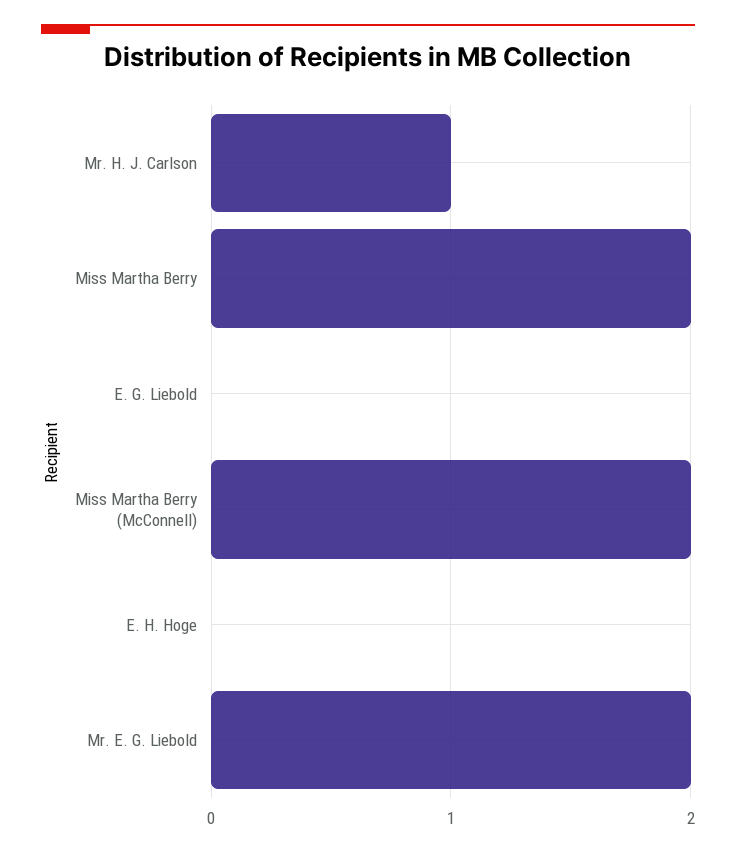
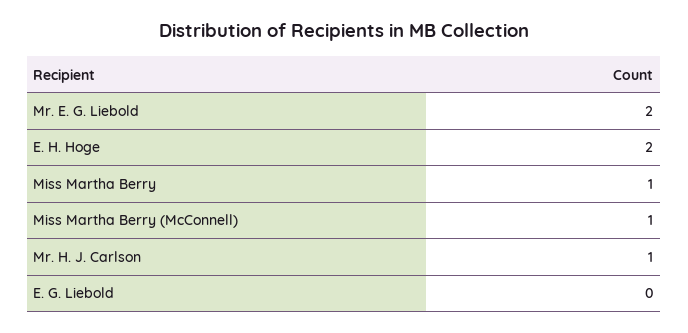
Miss Martha Berry: 2 -> 1
Miss Martha Berry (McConnell): 2 -> 1
E. H. Hoge: 0 -> 2

